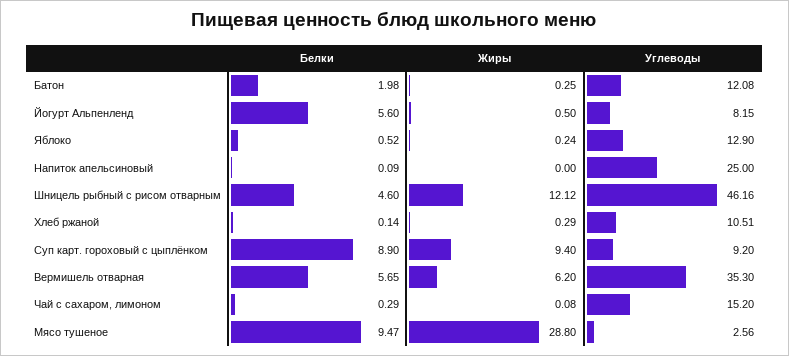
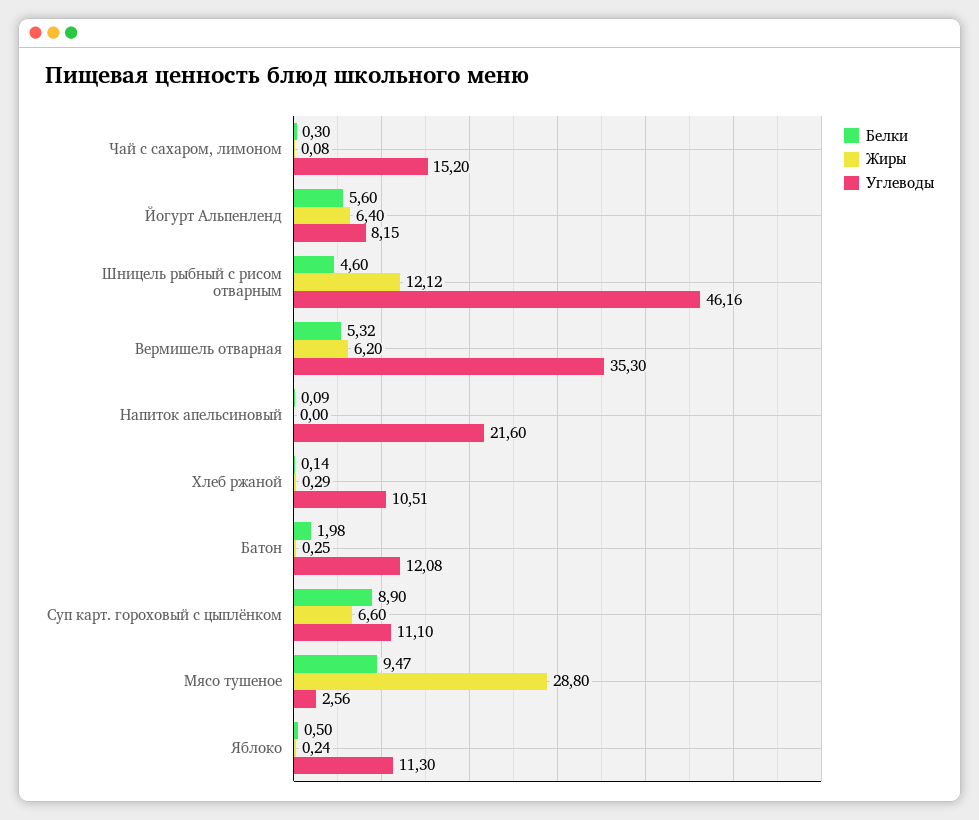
Жиры, Йогурт Альпенленд: 0.5 -> 6.4
Белки, Яблоко: 0.52 -> 0.5
Углеводы, Яблоко: 12.9 -> 11.3
Углеводы, Напиток апельсиновый: 25 -> 21.6
Жиры, Суп карт. гороховый с цыплёнком: 9.4 -> 6.6
Углеводы, Суп карт. гороховый с цыплёнком: 9.2 -> 11.1
Белки, Вермишель отварная: 5.65 -> 5.32
Белки, Чай с сахаром, лимоном: 0.29 -> 0.3

